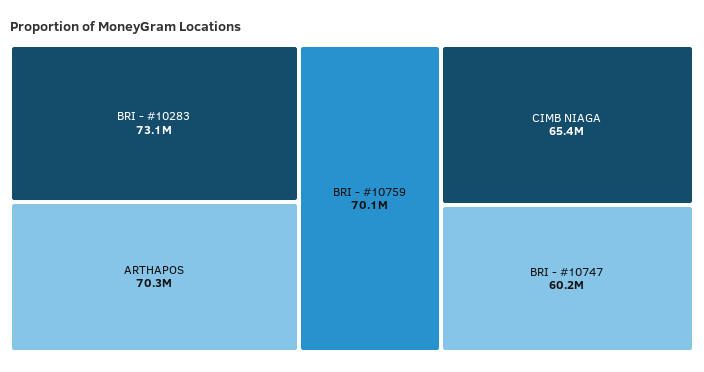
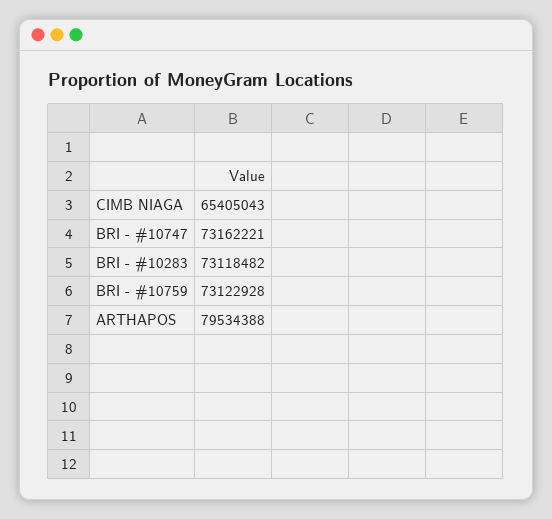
ARTHAPOS: 70300000 -> 79534388
BRI - #10759: 70100000 -> 73122928
BRI - #10747: 60200000 -> 73162221

